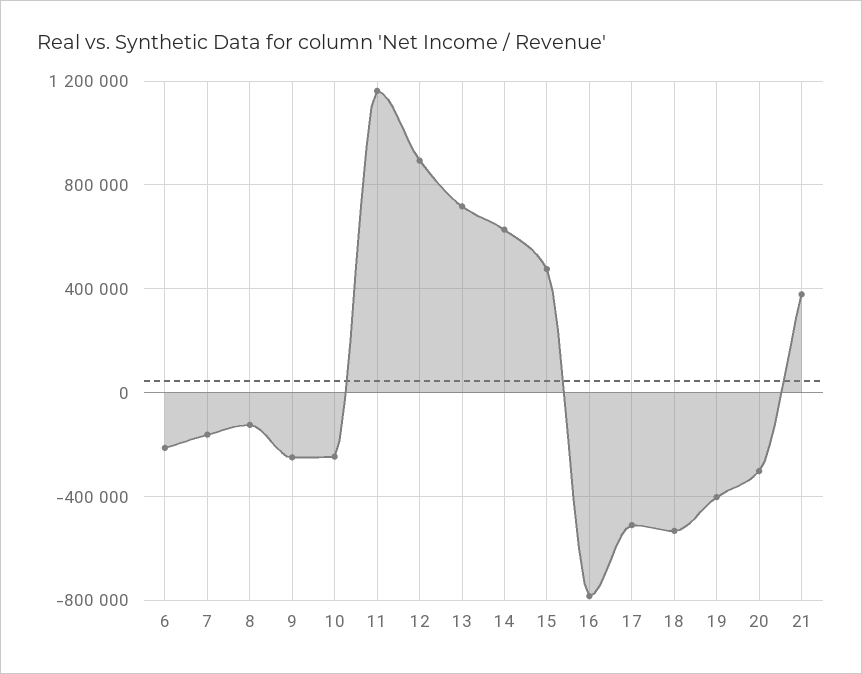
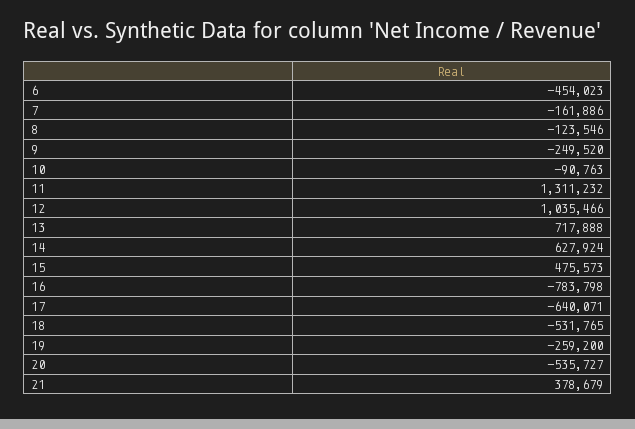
6: -200000 -> -454023
10: -250000 -> -90763
11: 1150000 -> 1311232
12: 900000 -> 1035466
17: -500000 -> -640071
19: -400000 -> -259200
20: -300000 -> -535727

